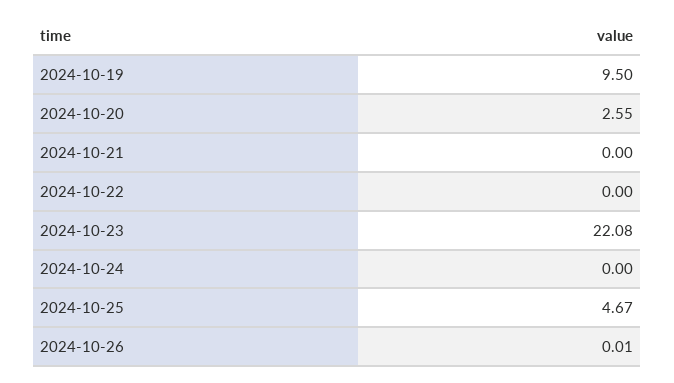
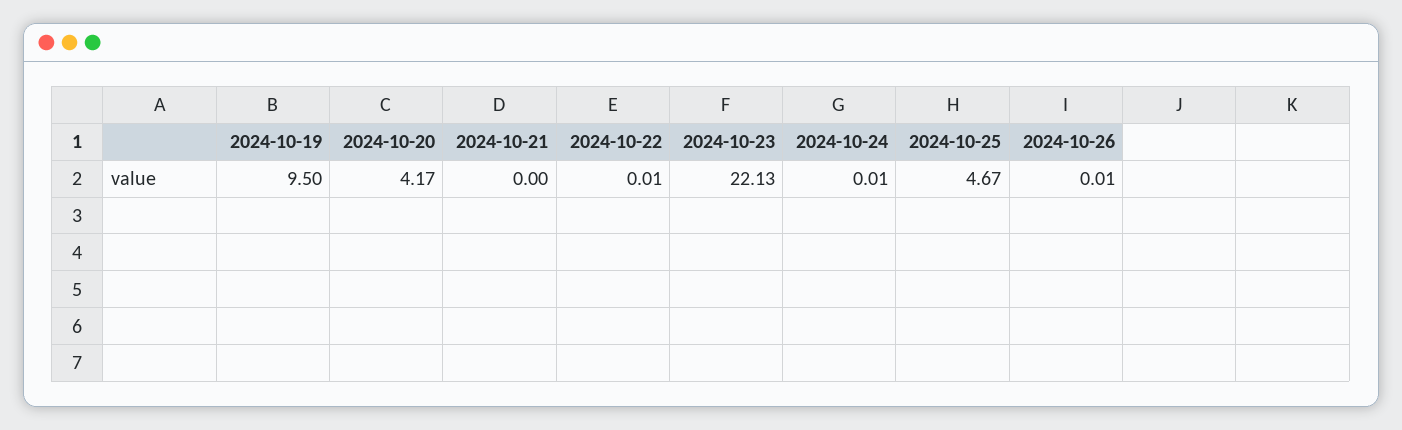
2024-10-20: 2.55 -> 4.17
2024-10-22: 0 -> 0.01
2024-10-23: 22.08 -> 22.13
2024-10-24: 0 -> 0.01

